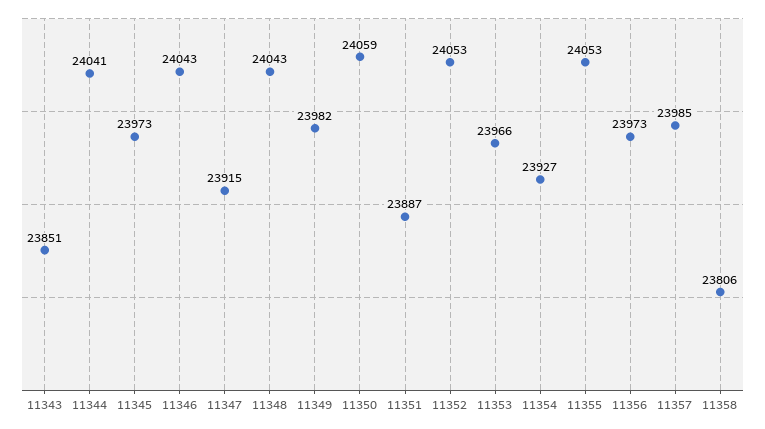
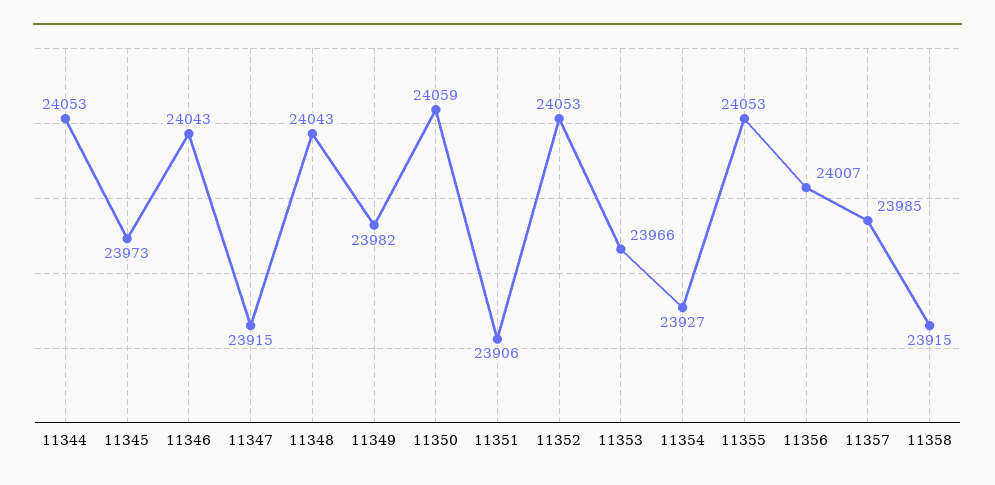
11343: 23851 -> none
11344: 24041 -> 24053
11351: 23887 -> 23906
11356: 23973 -> 24007
11358: 23806 -> 23915

